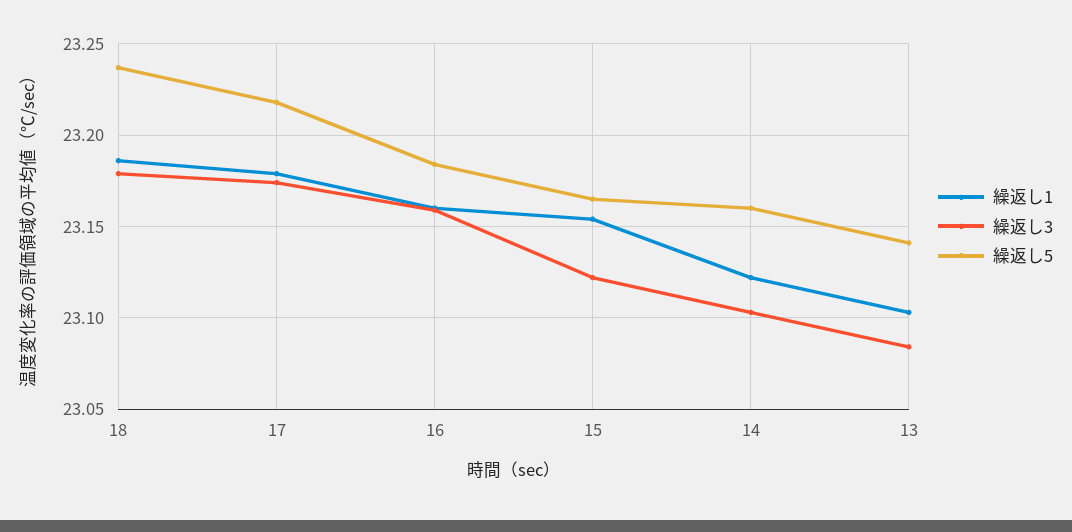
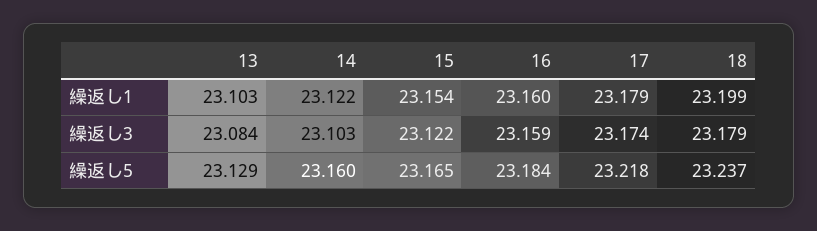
繰返し1, 18: 23.185 -> 23.199
繰返し5, 13: 23.14 -> 23.129

